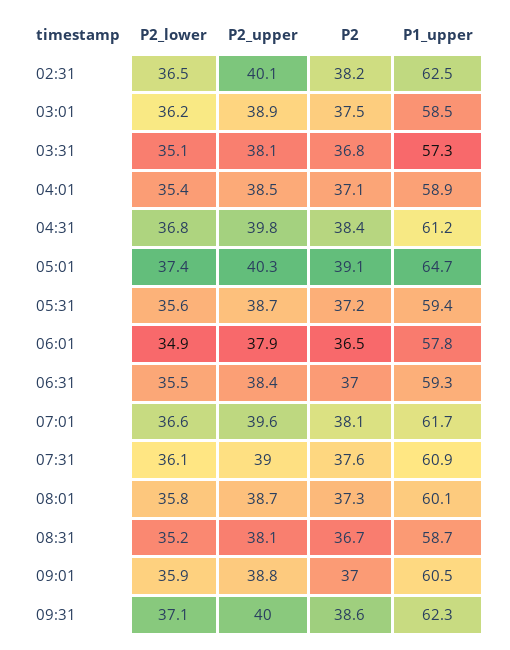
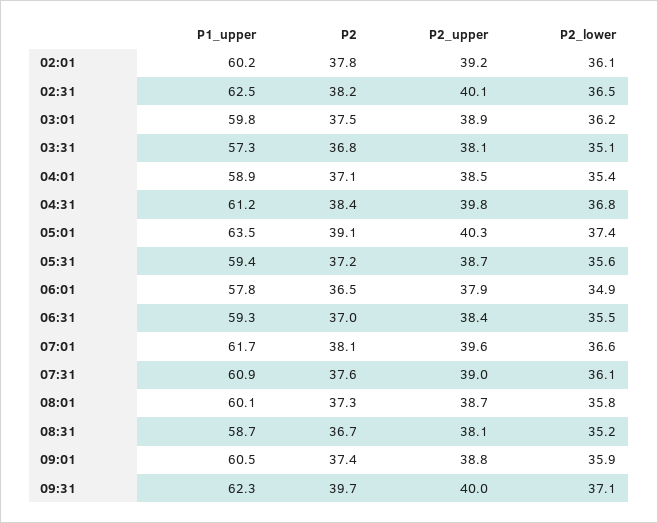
P1_upper, 03:01: 58.5 -> 59.8
P1_upper, 05:01: 64.7 -> 63.5
P2, 09:01: 37 -> 37.4
P2, 09:31: 38.6 -> 39.7
P1_upper, 02:01: none -> 60.2
P2, 02:01: none -> 37.8
P2_upper, 02:01: none -> 39.2
P2_lower, 02:01: none -> 36.1

